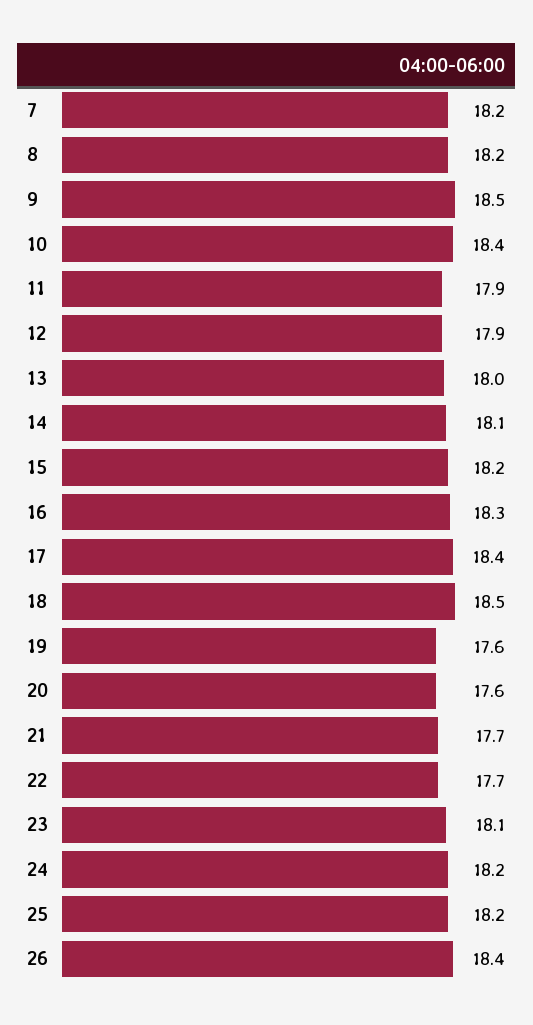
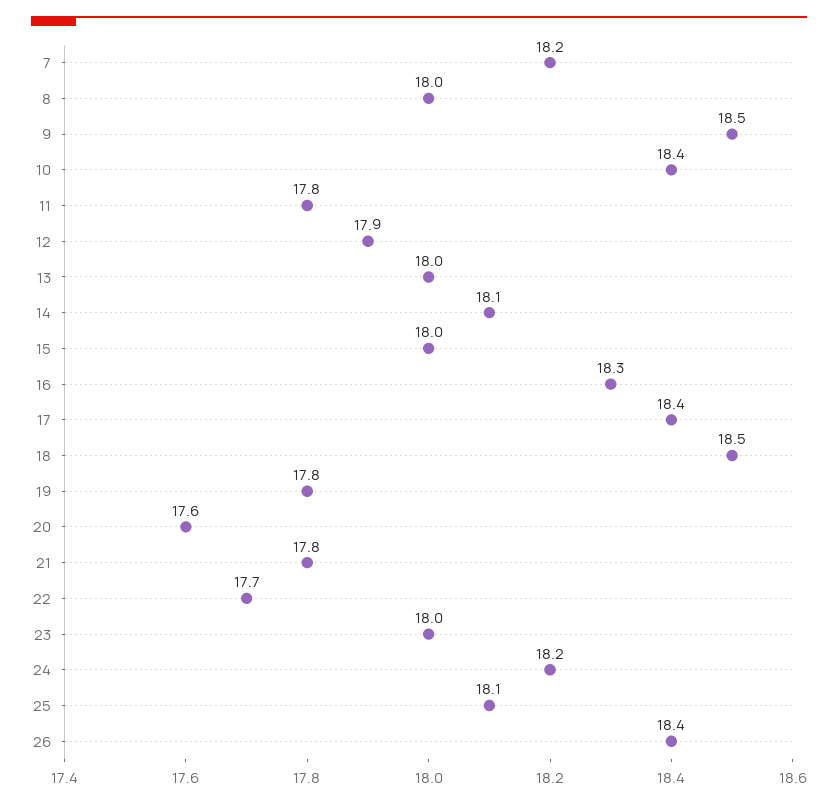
8: 18.2 -> 18
11: 17.9 -> 17.8
15: 18.2 -> 18
19: 17.6 -> 17.8
21: 17.7 -> 17.8
23: 18.1 -> 18
25: 18.2 -> 18.1

